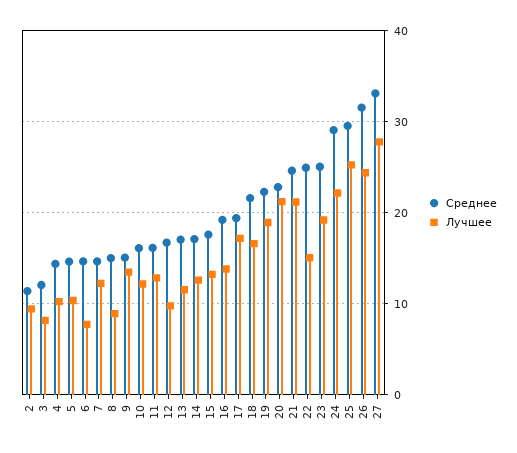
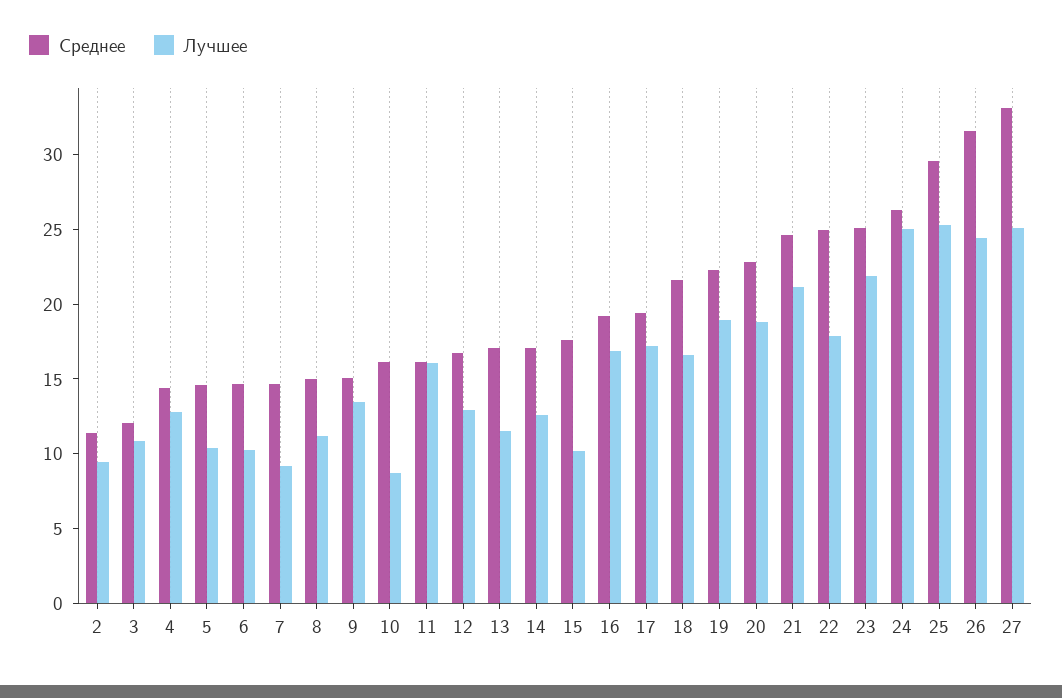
Лучшее, 3: 8 -> 11
Лучшее, 4: 10 -> 13
Лучшее, 6: 8 -> 10
Лучшее, 7: 12 -> 9
Лучшее, 8: 9 -> 11
Лучшее, 10: 12 -> 9
Лучшее, 11: 13 -> 16
Лучшее, 12: 10 -> 13
Лучшее, 15: 13 -> 10
Лучшее, 16: 14 -> 17
Лучшее, 20: 21 -> 19
Лучшее, 22: 15 -> 18
Лучшее, 23: 19 -> 22
Среднее, 24: 29 -> 26
Лучшее, 24: 22 -> 25
Лучшее, 27: 28 -> 25

